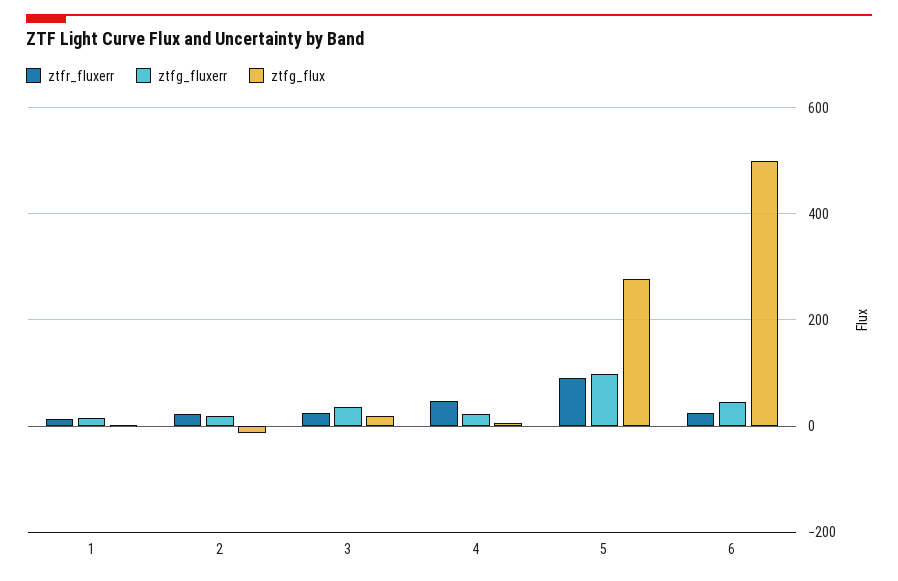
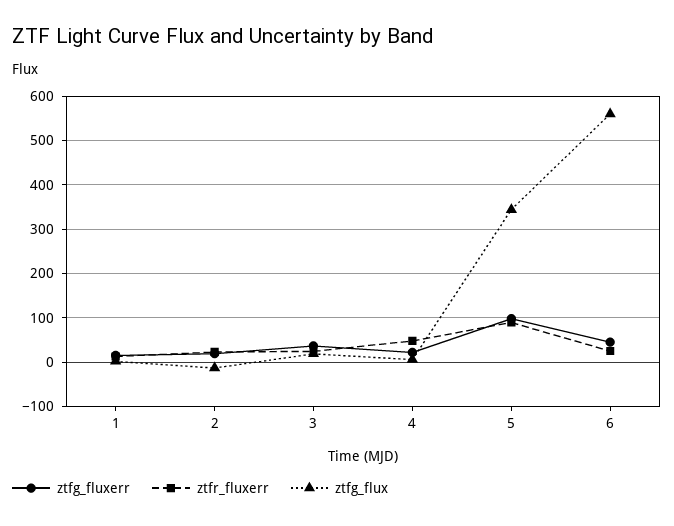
ztfg_flux, 5: 280 -> 340
ztfg_flux, 6: 500 -> 560

